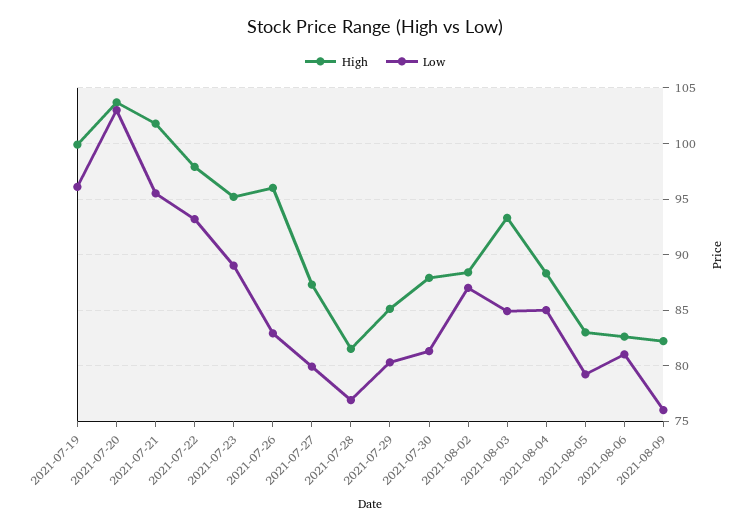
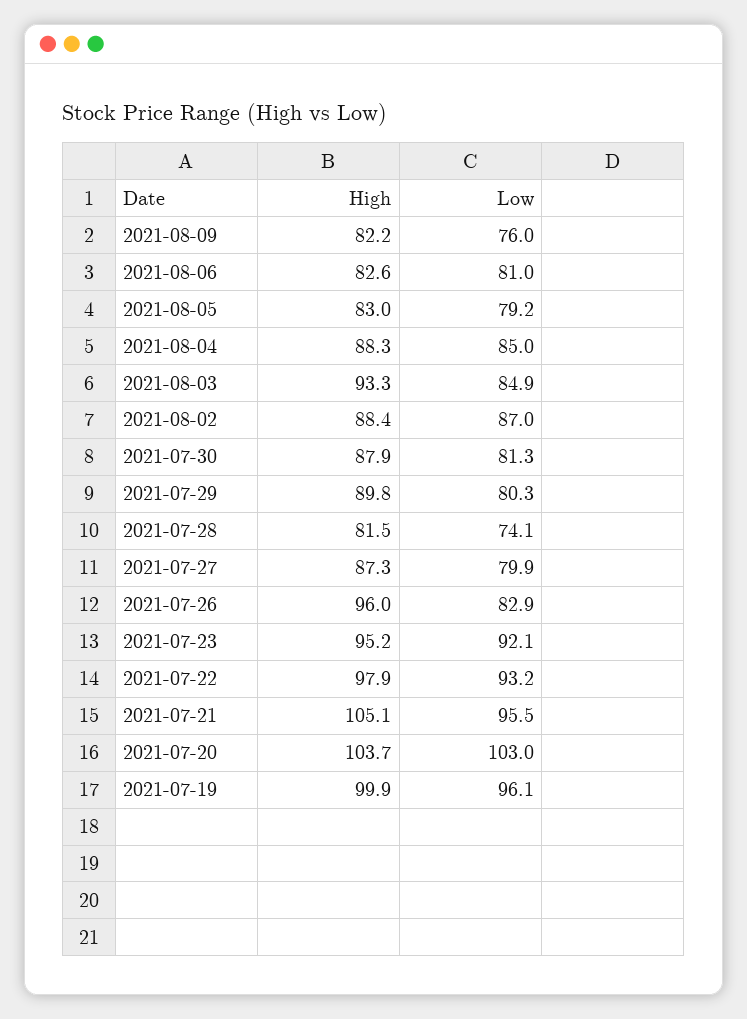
High, 2021-07-21: 102 -> 105.1
Low, 2021-07-23: 89 -> 92.1
Low, 2021-07-28: 77 -> 74.1
High, 2021-07-29: 85 -> 89.8

